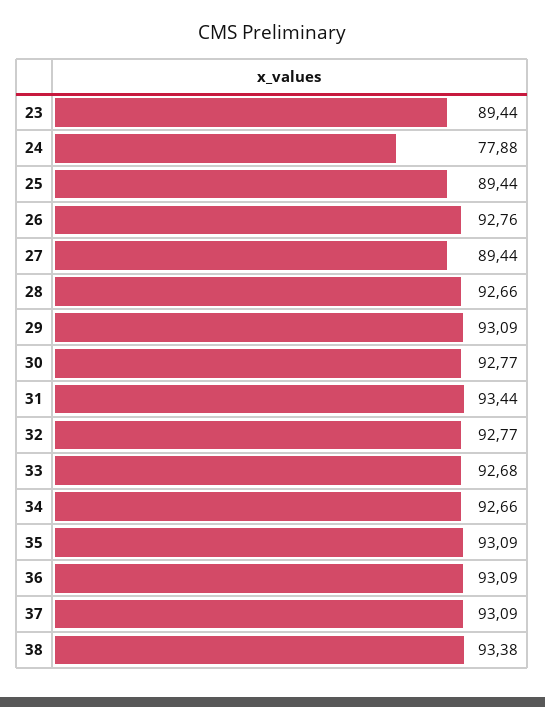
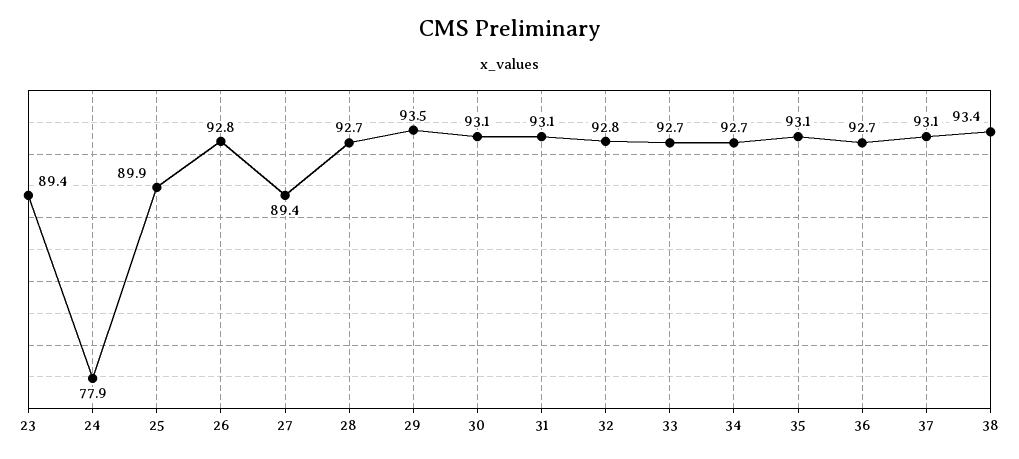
25: 89.44 -> 89.9
29: 93.09 -> 93.5
30: 92.77 -> 93.1
31: 93.44 -> 93.1
36: 93.09 -> 92.7

